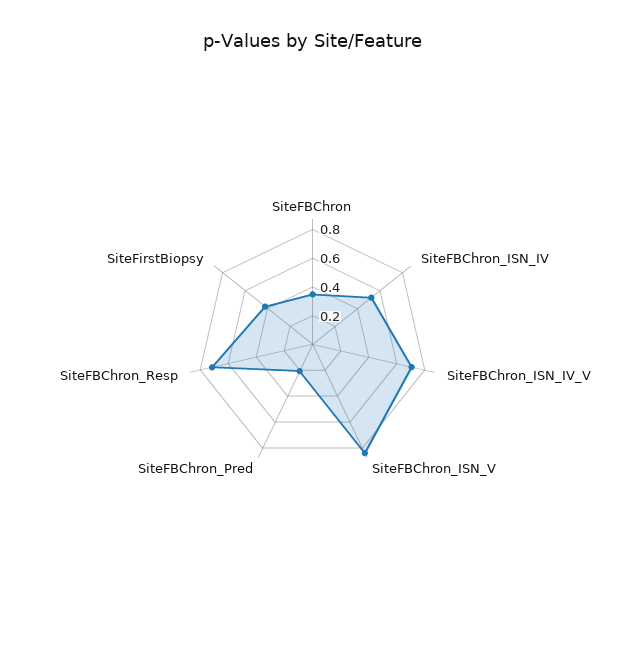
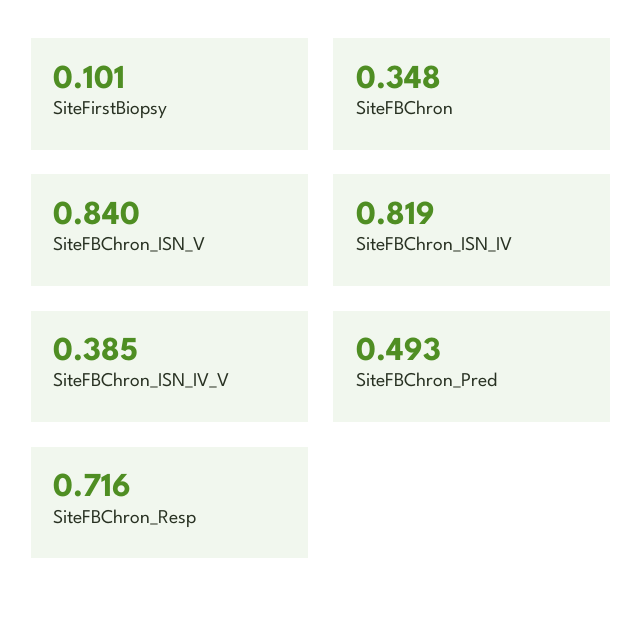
SiteFBChron_ISN_IV: 0.5 -> 0.819
SiteFBChron_ISN_IV_V: 0.7 -> 0.385
SiteFBChron_Pred: 0.2 -> 0.493
SiteFirstBiopsy: 0.4 -> 0.101

